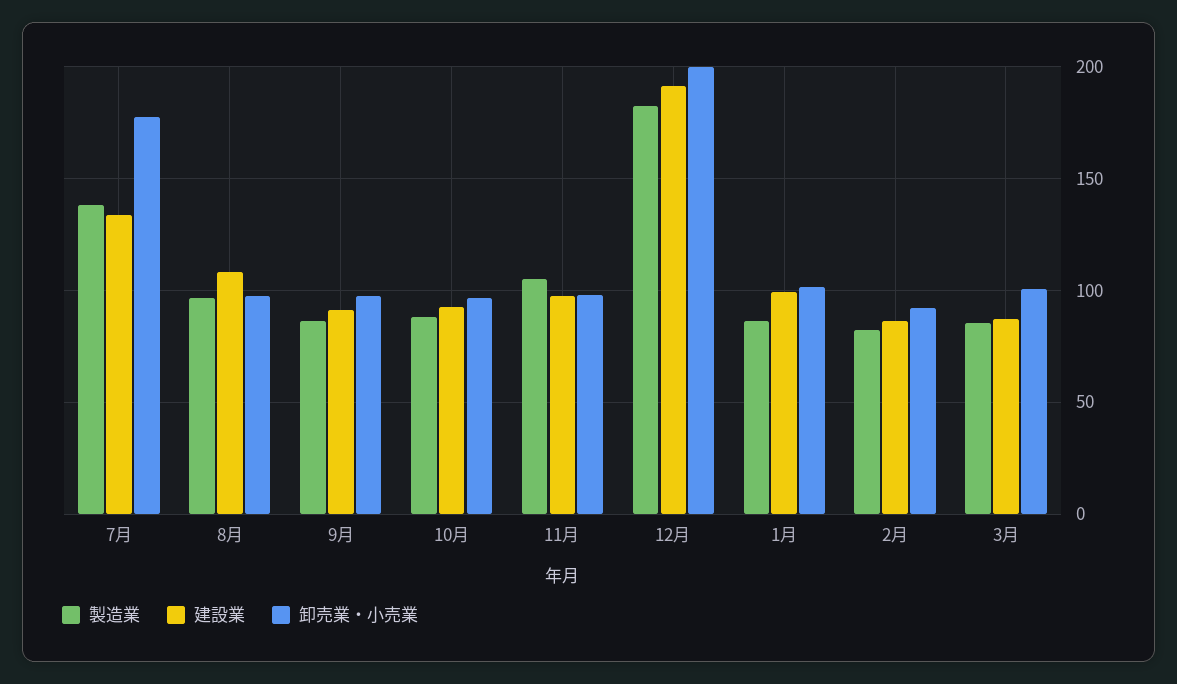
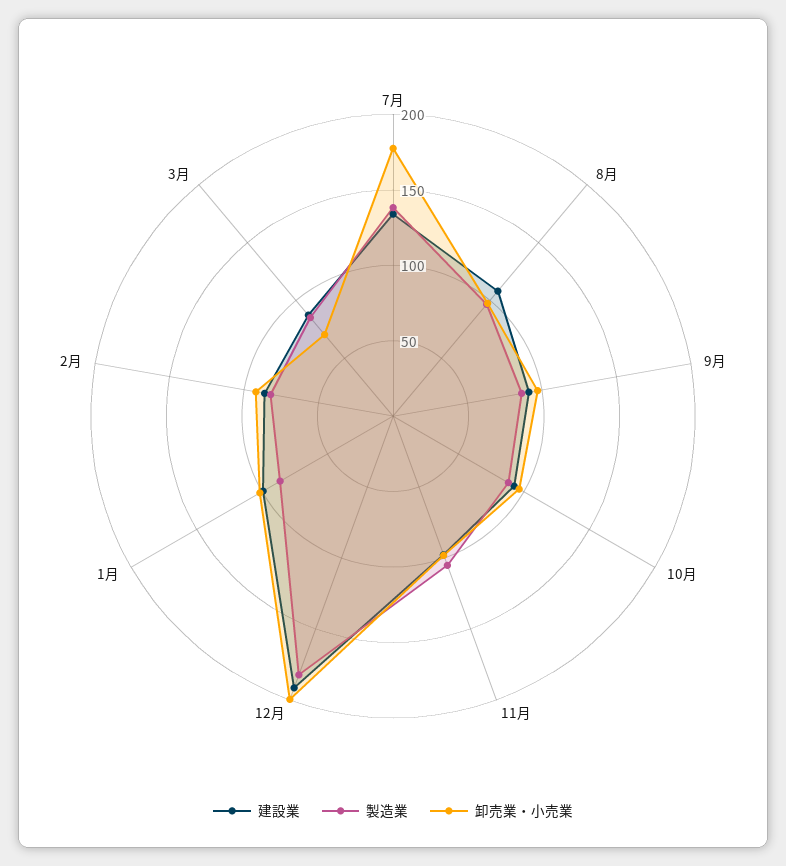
卸売業・小売業, 3月: 100 -> 70

